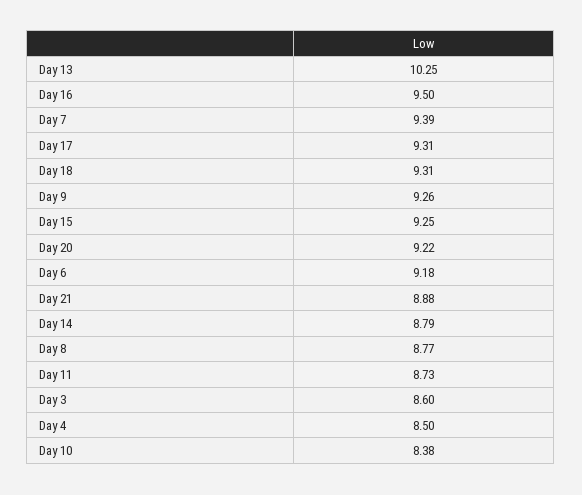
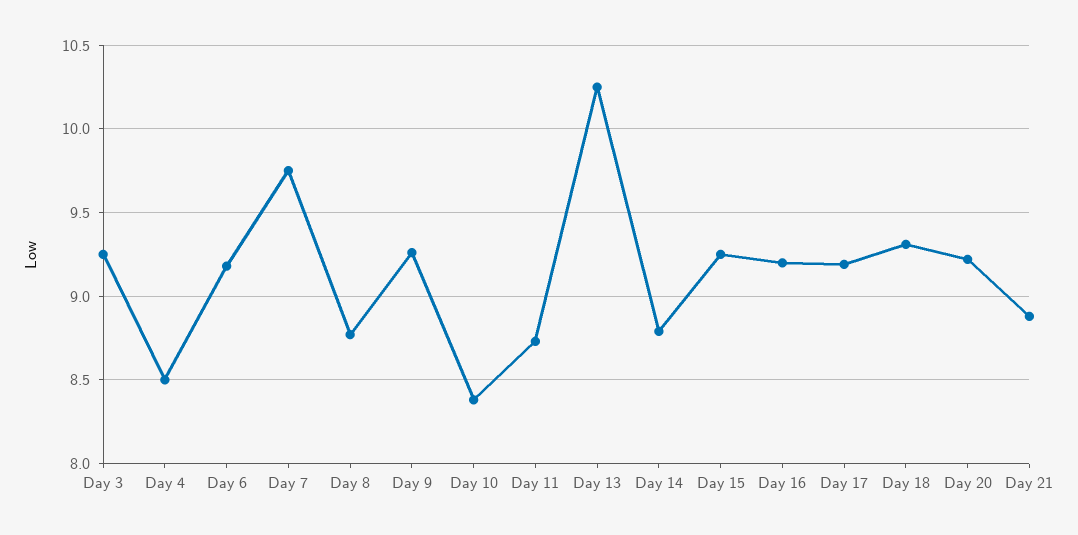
Day 16: 9.5 -> 9.2
Day 7: 9.39 -> 9.75
Day 17: 9.31 -> 9.2
Day 3: 8.6 -> 9.25

